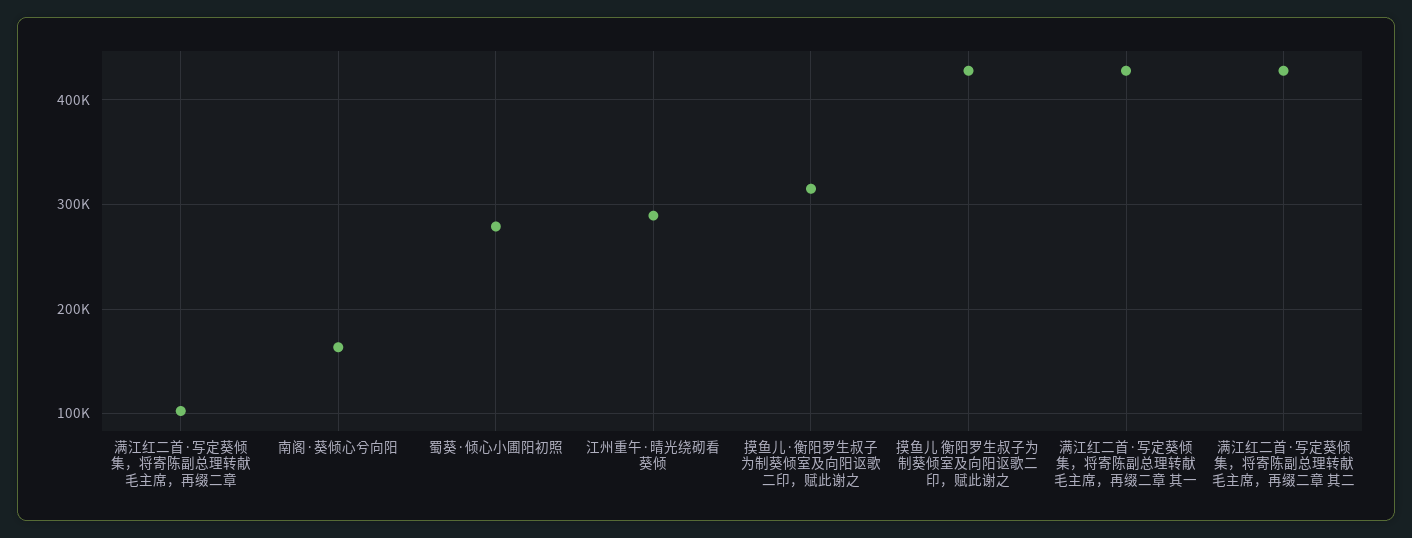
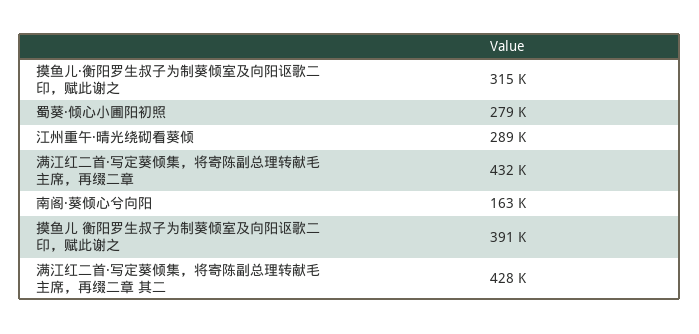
满江红二首·写定葵倾集，将寄陈副总理转献毛主席，再缀二章: 100000 -> 432000
摸鱼儿 衡阳罗生叔子为制葵倾室及向阳讴歌二印，赋此谢之: 430000 -> 391000
满江红二首·写定葵倾集，将寄陈副总理转献毛主席，再缀二章 其一: 430000 -> none

